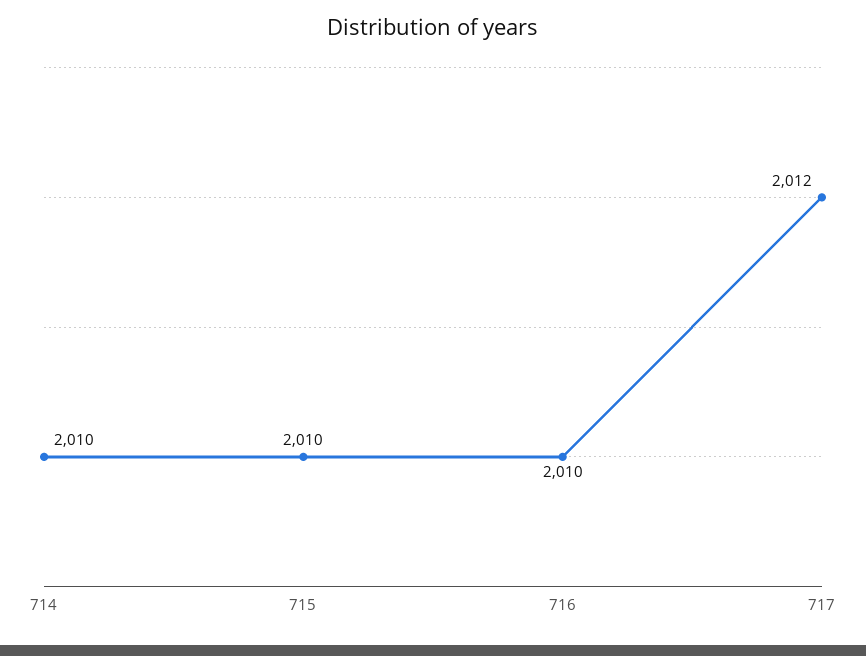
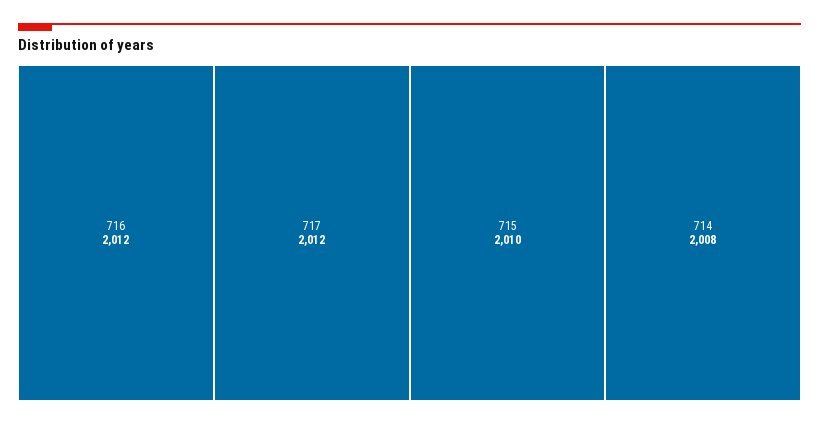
714: 2010 -> 2008
716: 2010 -> 2012

